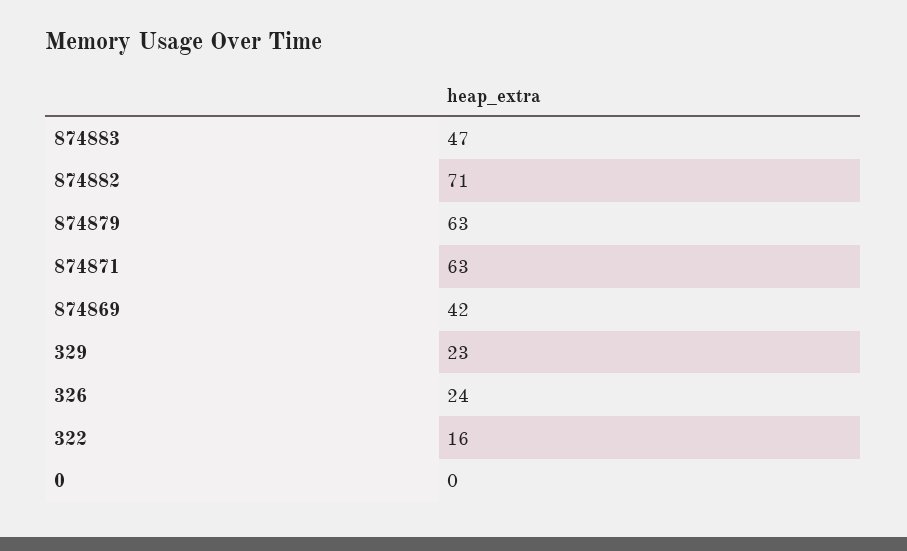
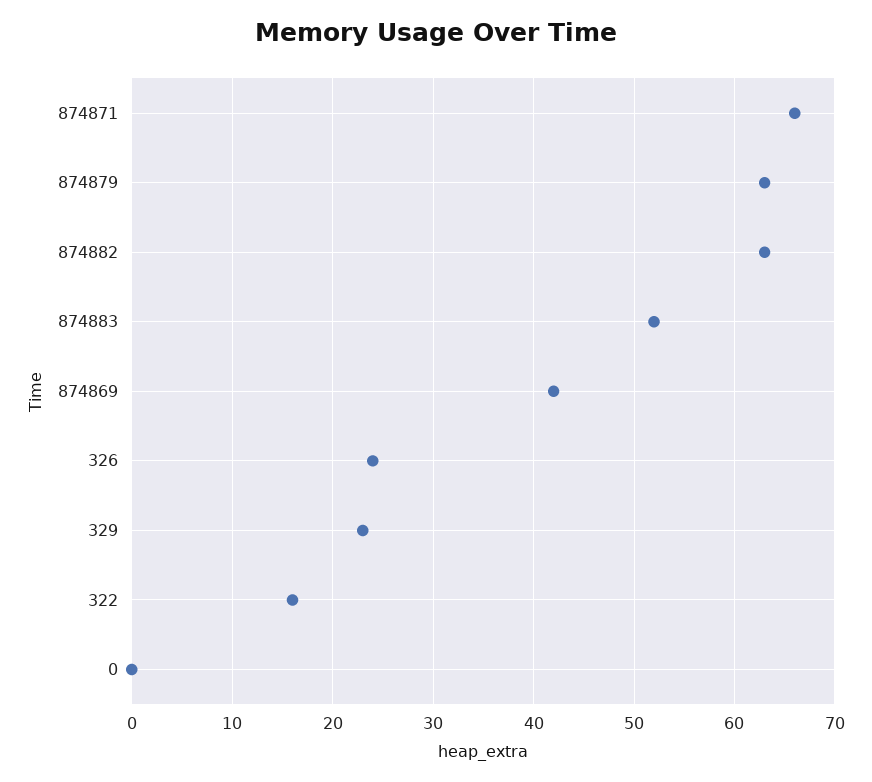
874883: 47 -> 52
874882: 71 -> 63
874871: 63 -> 66

